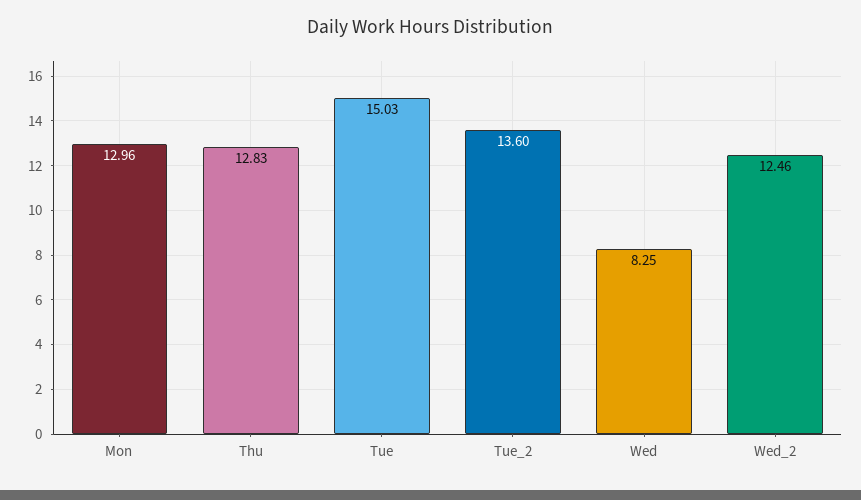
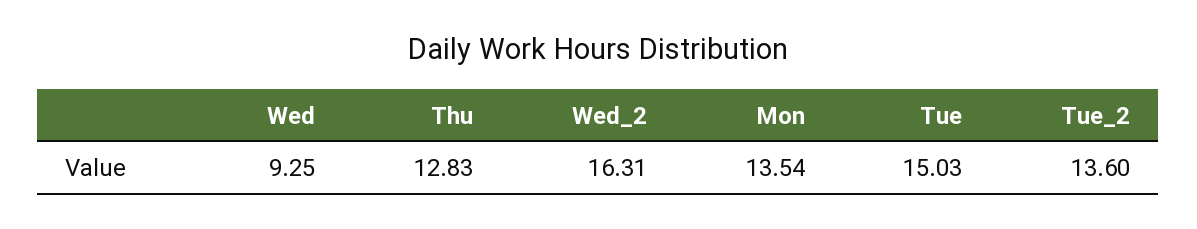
Mon: 12.96 -> 13.54
Wed: 8.25 -> 9.25
Wed_2: 12.46 -> 16.31

